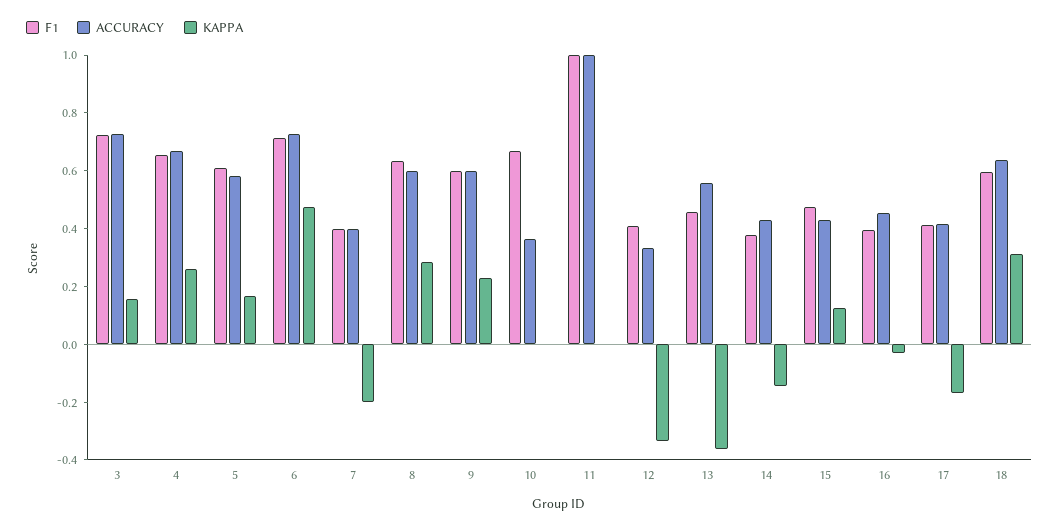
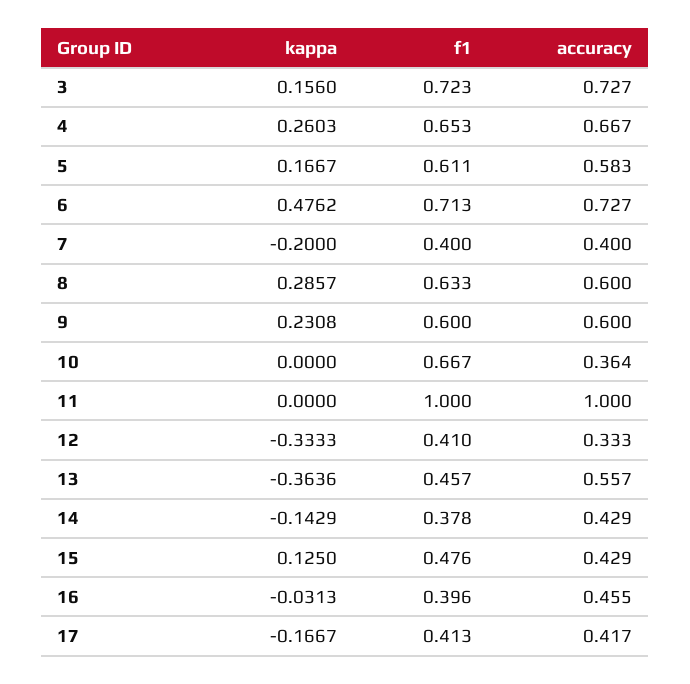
F1, 18: 0.6 -> none
ACCURACY, 18: 0.65 -> none
KAPPA, 18: 0.3 -> none

